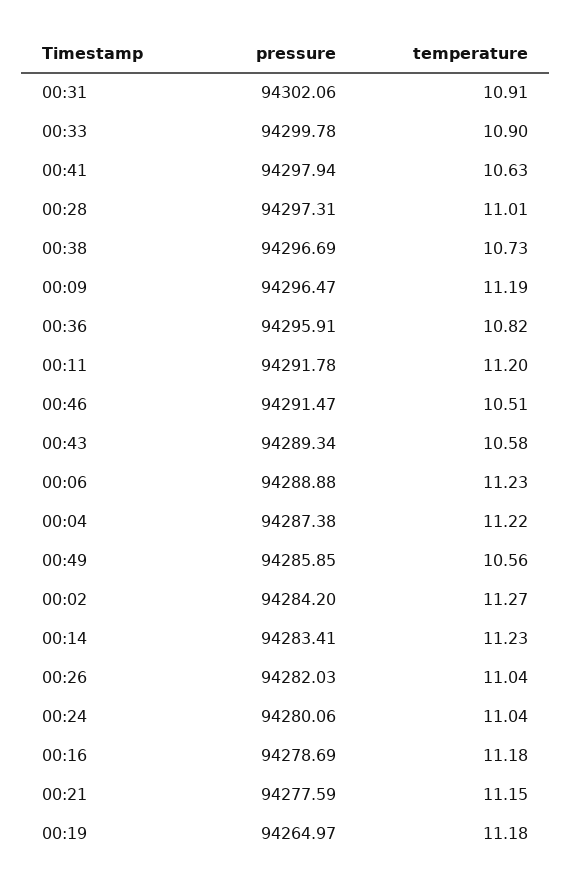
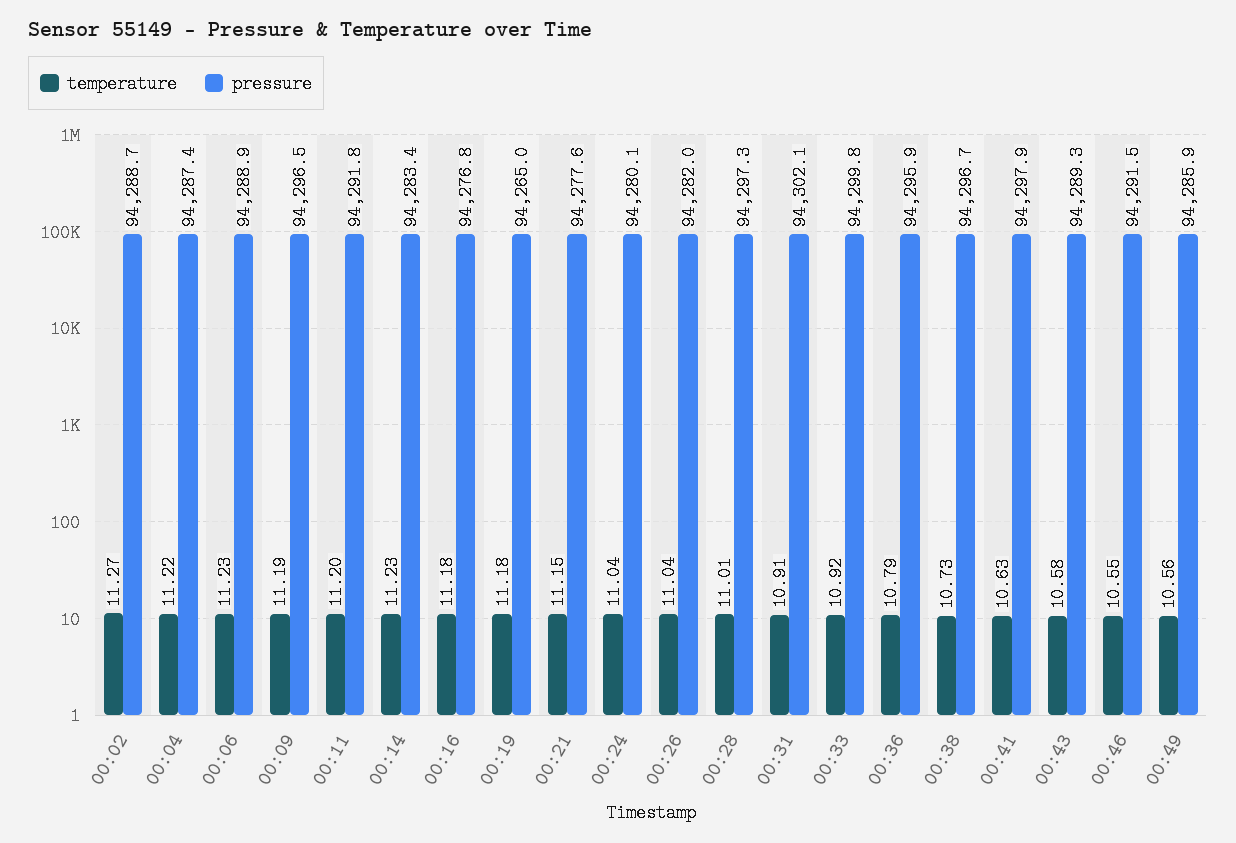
temperature, 00:33: 10.9 -> 10.92
temperature, 00:36: 10.82 -> 10.79
temperature, 00:46: 10.51 -> 10.55
pressure, 00:02: 94284.2 -> 94288.7
pressure, 00:16: 94278.69 -> 94276.8

